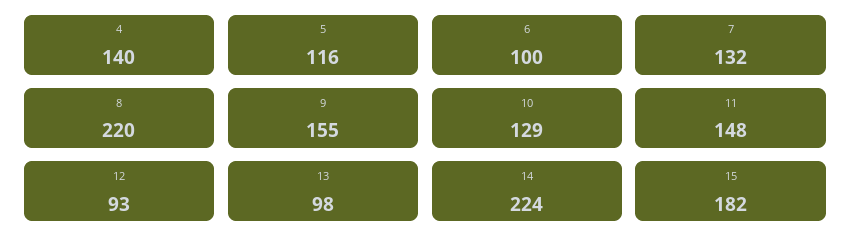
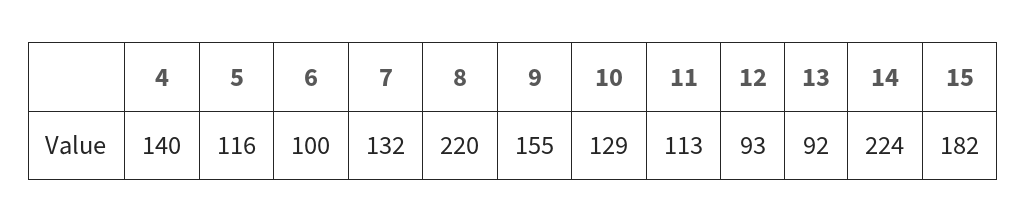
11: 148 -> 113
13: 98 -> 92

